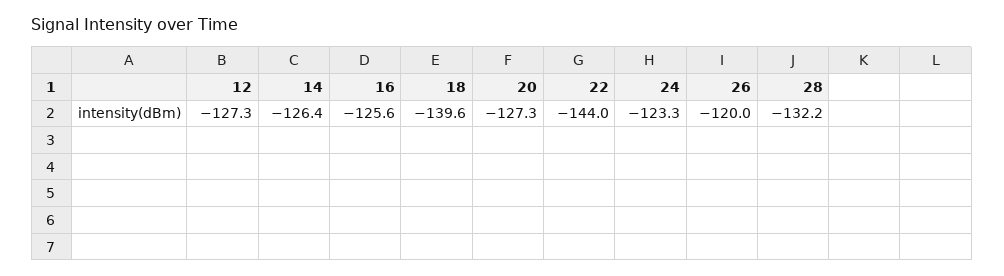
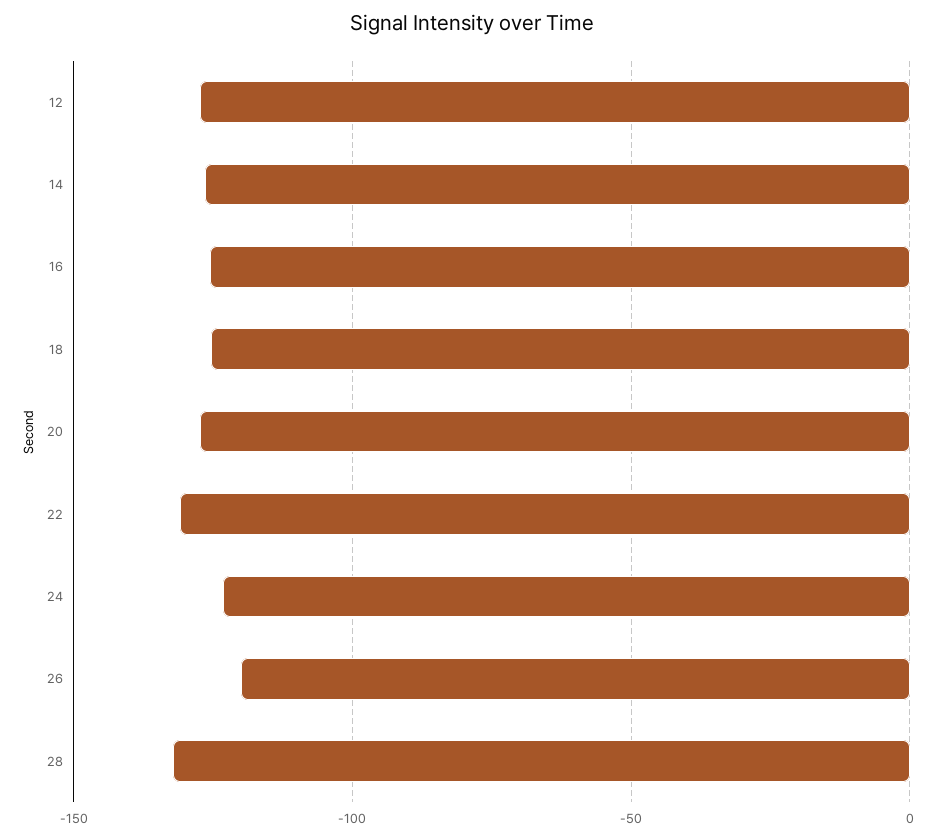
18: -139.6 -> -125
22: -144 -> -130

